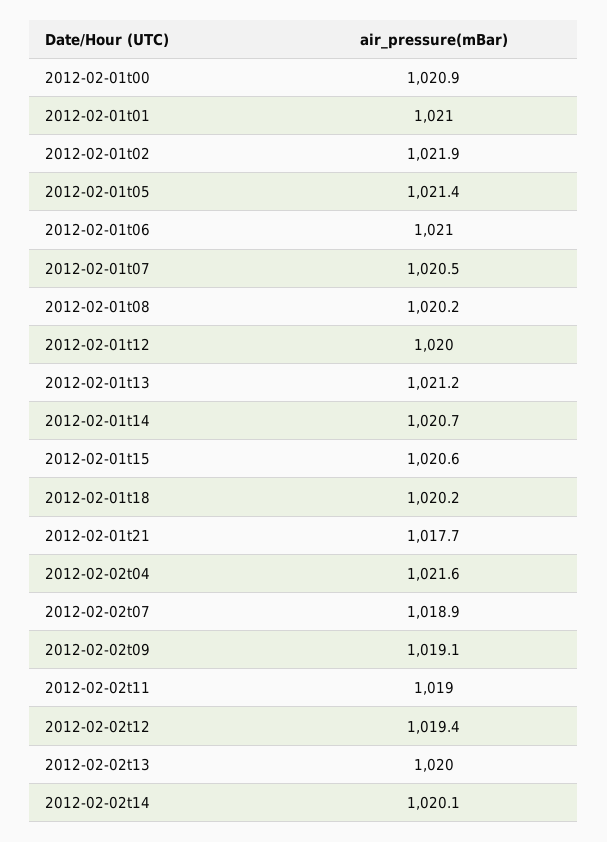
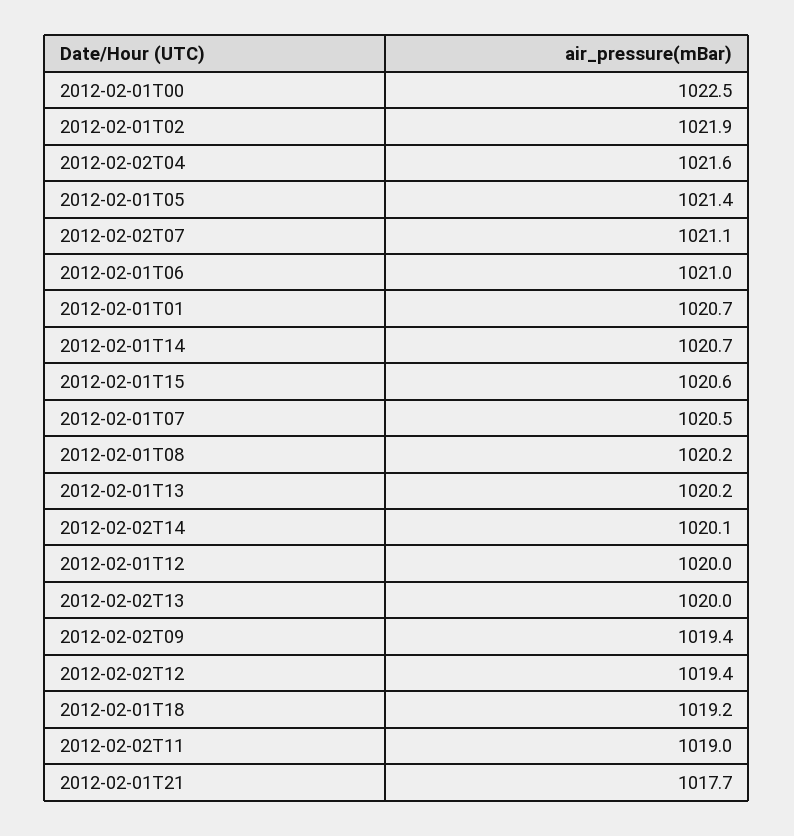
2012-02-01t00: 1020.9 -> 1022.5
2012-02-01t01: 1021 -> 1020.7
2012-02-01t13: 1021.2 -> 1020.2
2012-02-01t18: 1020.2 -> 1019.2
2012-02-02t07: 1018.9 -> 1021.1
2012-02-02t09: 1019.1 -> 1019.4

